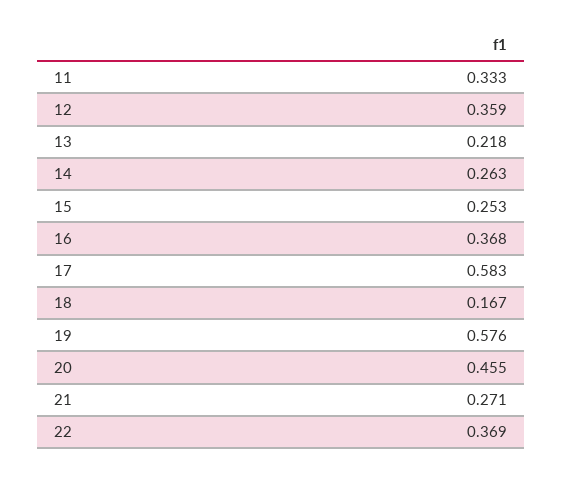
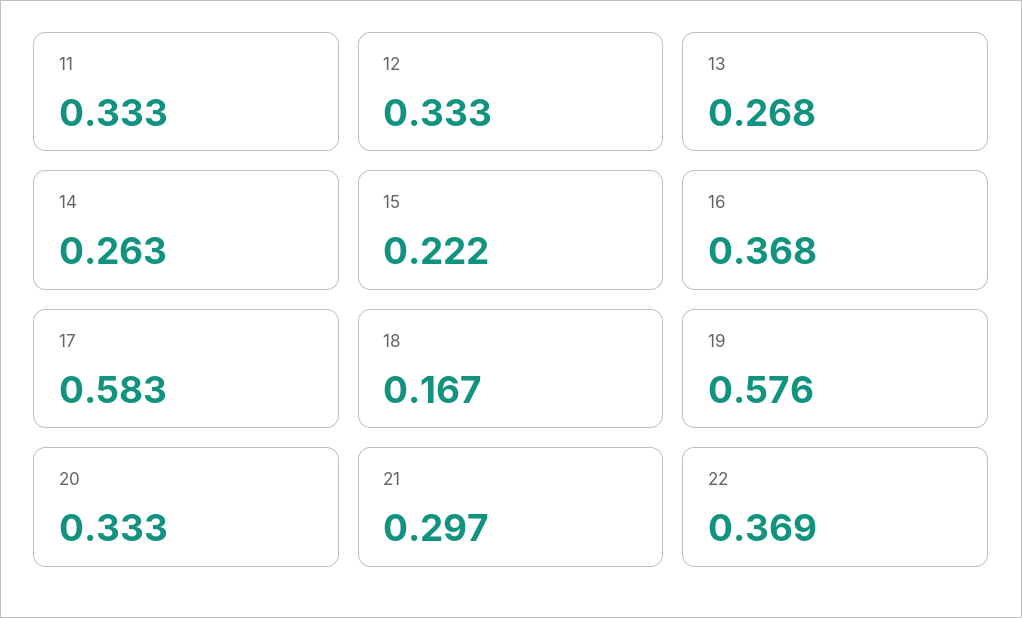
12: 0.359 -> 0.333
13: 0.218 -> 0.268
15: 0.253 -> 0.222
20: 0.455 -> 0.333
21: 0.271 -> 0.297

